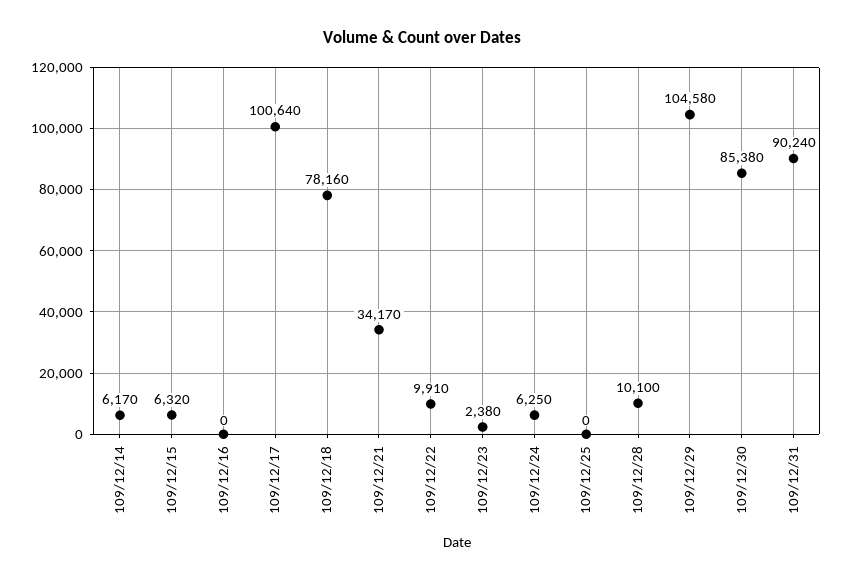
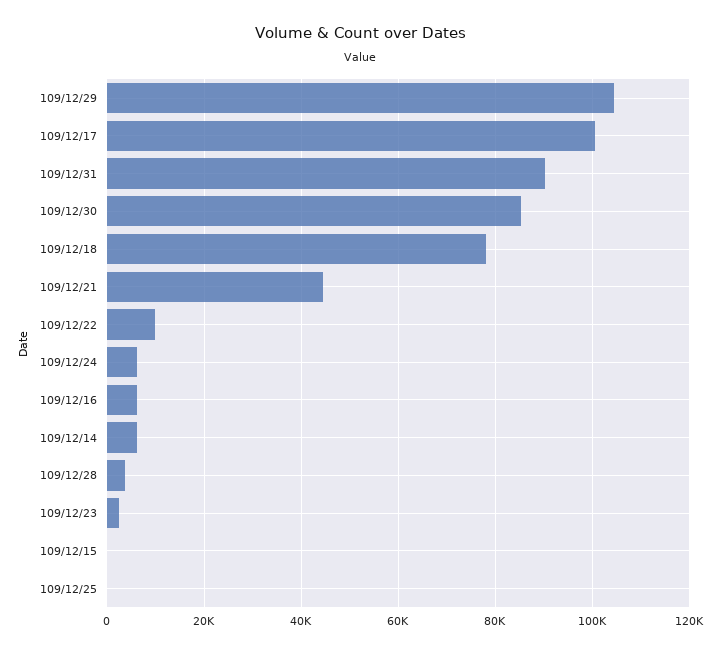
109/12/15: 6320 -> 0
109/12/16: 0 -> 6000
109/12/21: 34170 -> 44000
109/12/28: 10100 -> 4000

